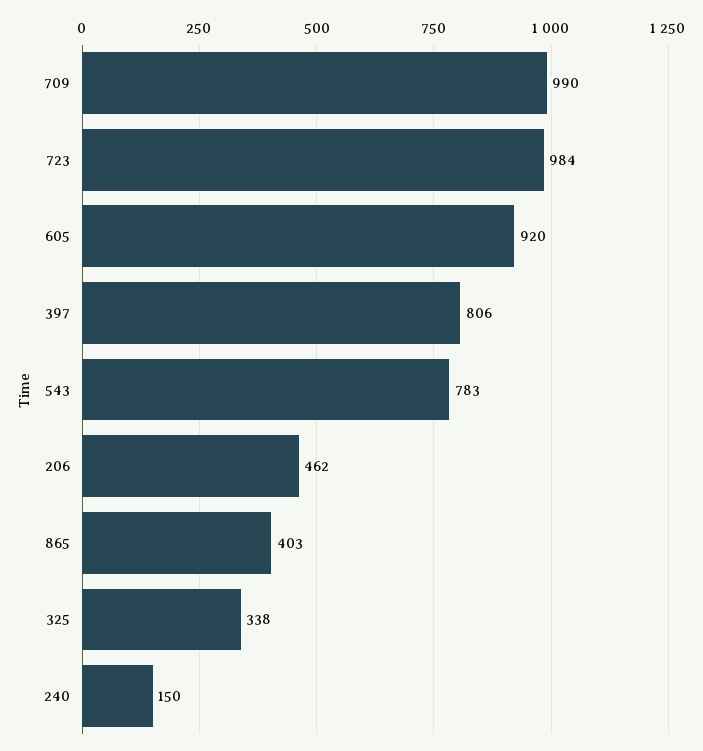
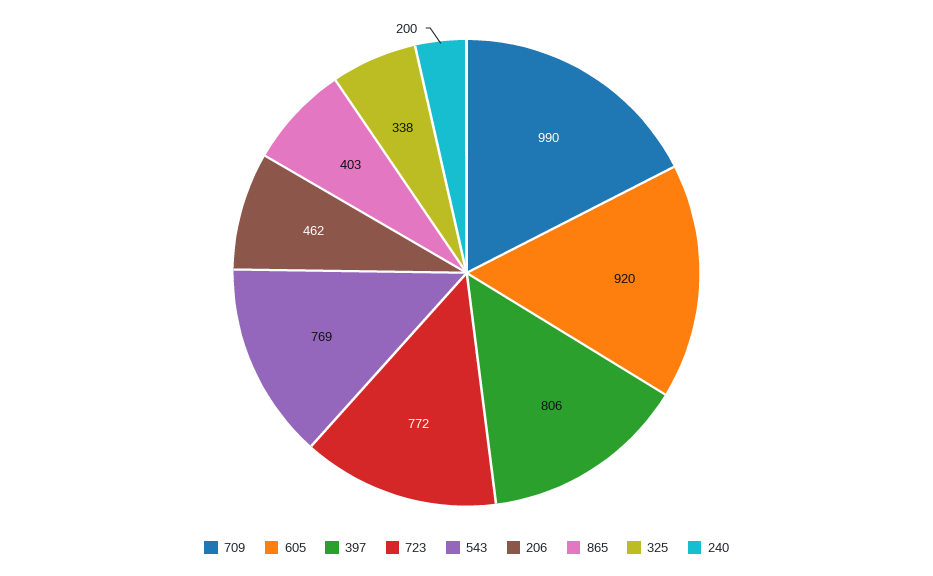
723: 984 -> 772
543: 783 -> 769
240: 150 -> 200

